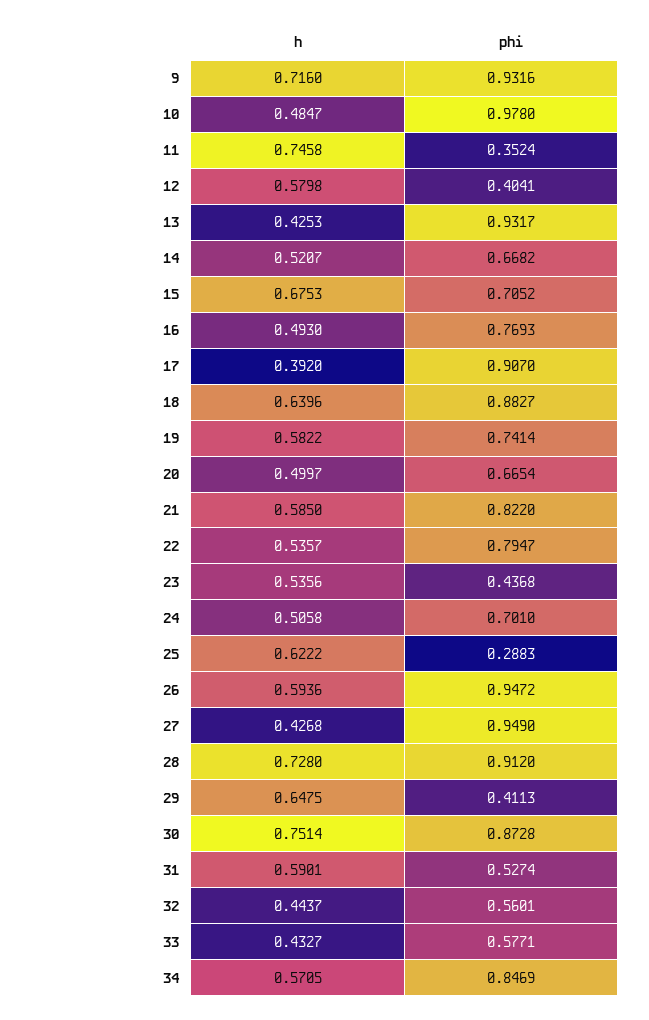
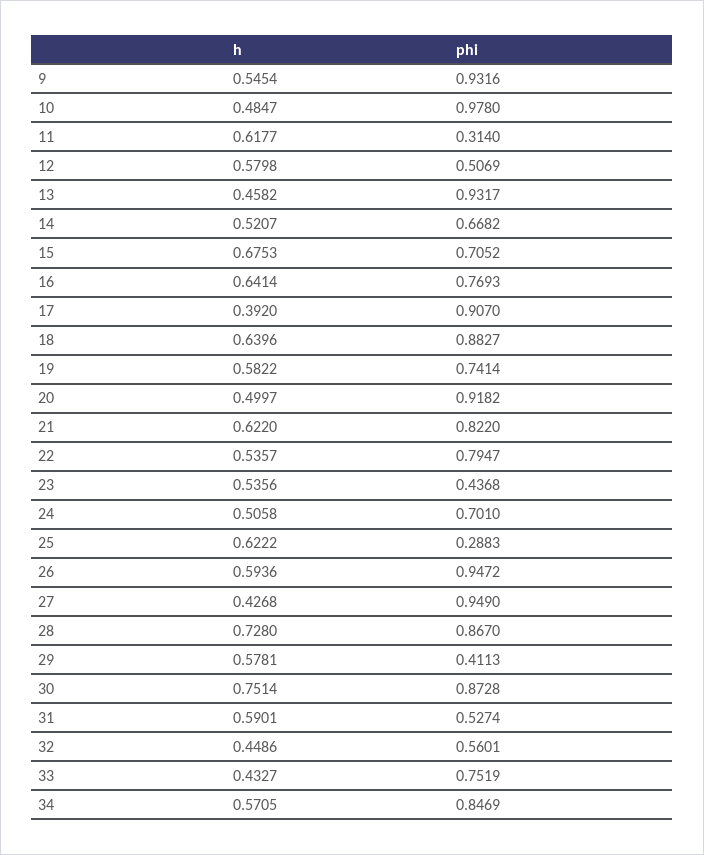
h, 9: 0.716 -> 0.5454
h, 11: 0.7458 -> 0.6177
phi, 11: 0.3524 -> 0.314
phi, 12: 0.4041 -> 0.5069
h, 13: 0.4253 -> 0.4582
h, 16: 0.493 -> 0.6414
phi, 20: 0.6654 -> 0.9182
h, 21: 0.585 -> 0.622
phi, 28: 0.912 -> 0.867
h, 29: 0.6475 -> 0.5781
h, 32: 0.4437 -> 0.4486
phi, 33: 0.5771 -> 0.7519

